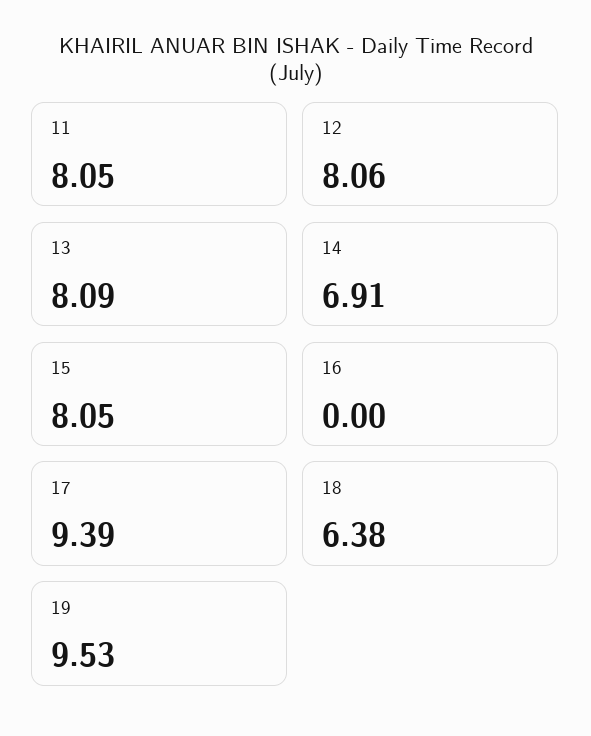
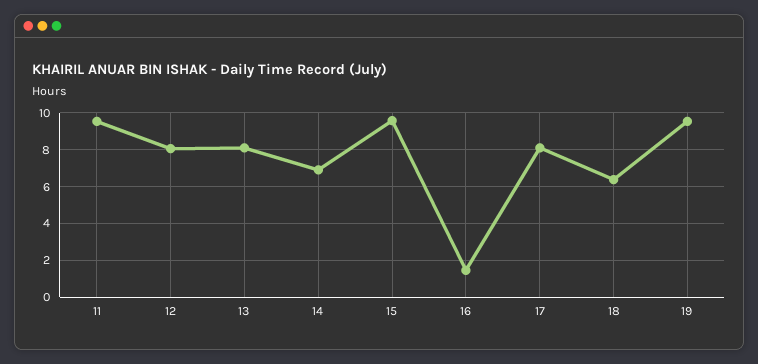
11: 8.05 -> 9.5
15: 8.05 -> 9.5
16: 0 -> 1.5
17: 9.39 -> 8

